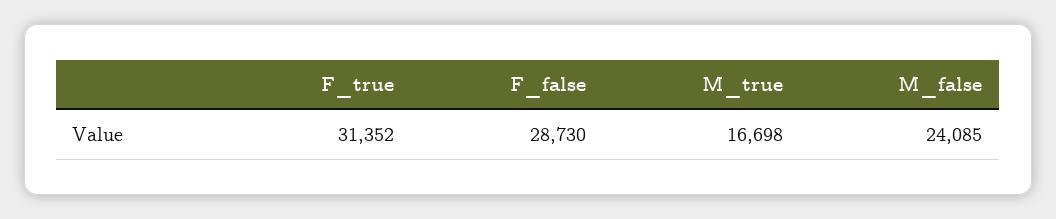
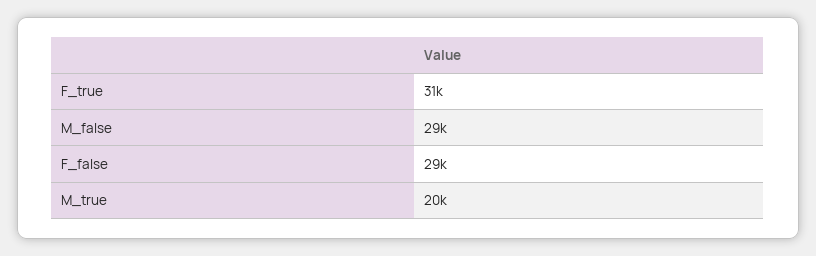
M_true: 16698 -> 20000
M_false: 24085 -> 29000

